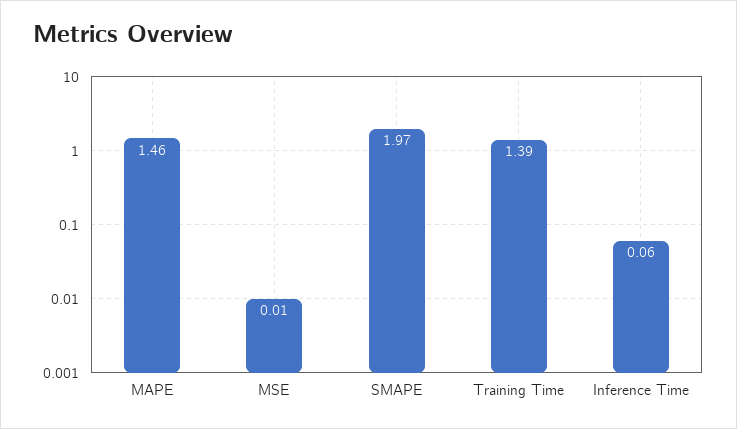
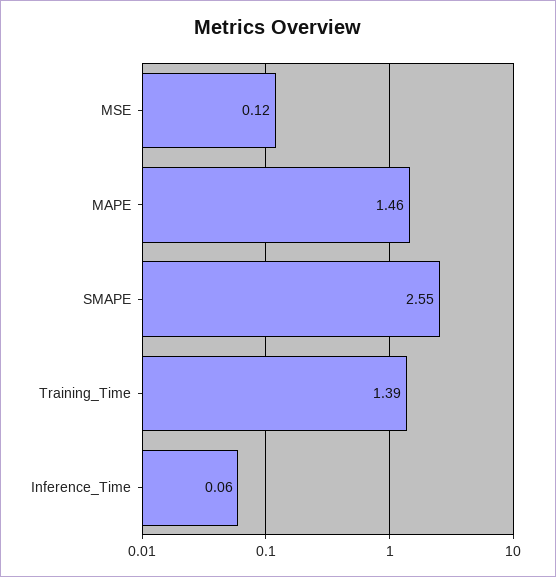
MSE: 0.01 -> 0.12
SMAPE: 1.97 -> 2.55

